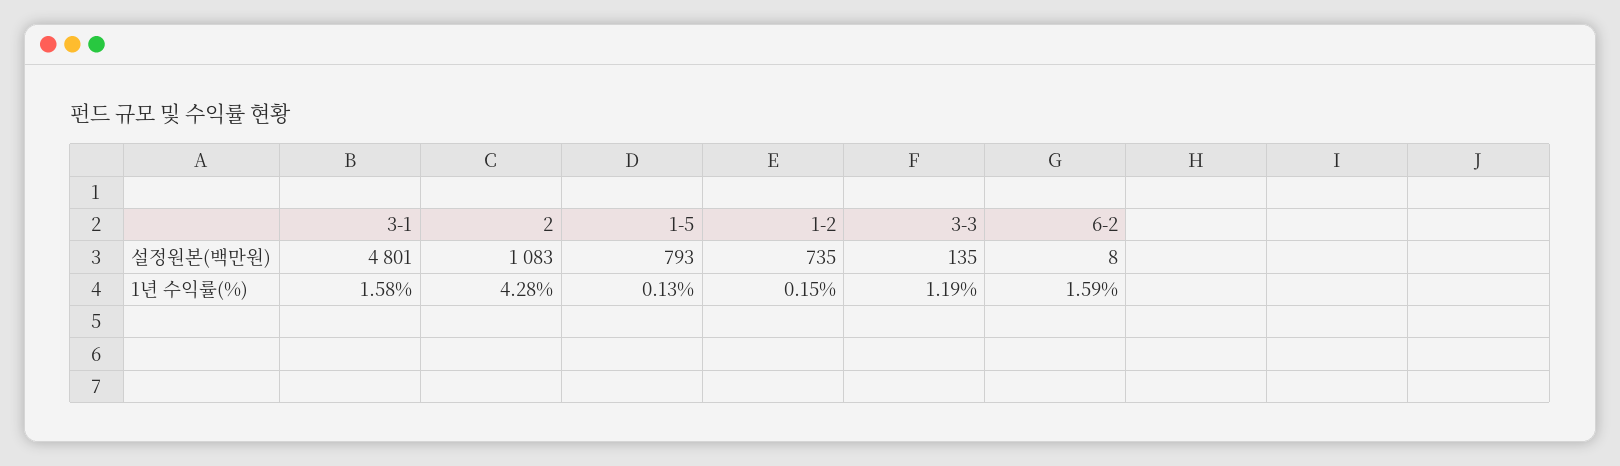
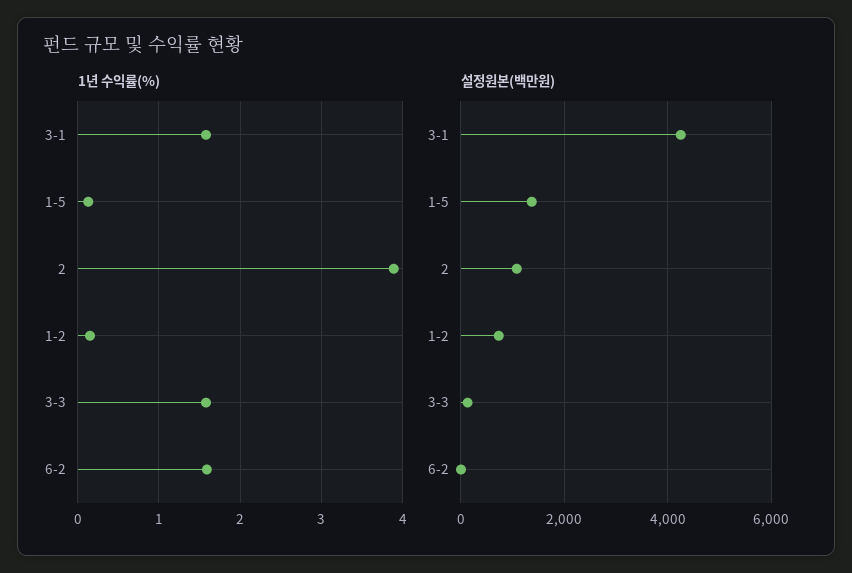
설정원본(백만원), 3-1: 4801 -> 4200
설정원본(백만원), 1-5: 793 -> 1400
1년 수익률(%), 2: 4.28 -> 3.9
1년 수익률(%), 3-3: 1.19 -> 1.6

